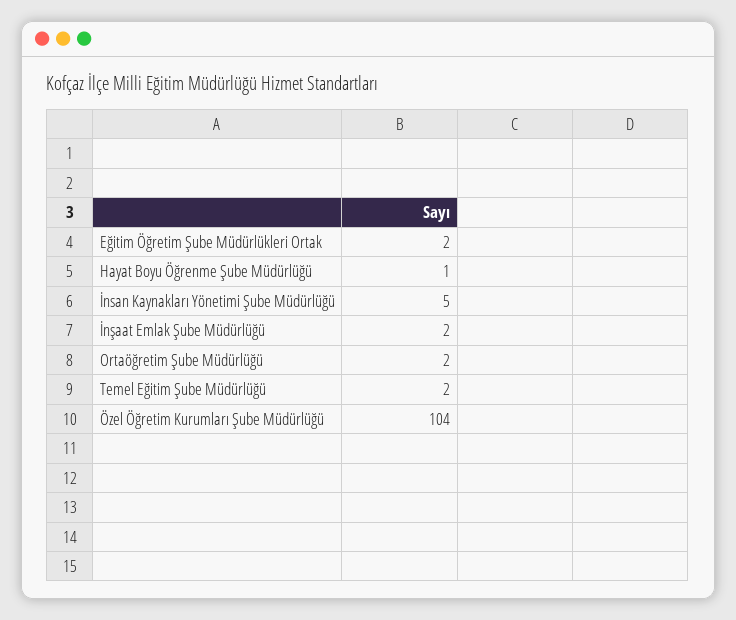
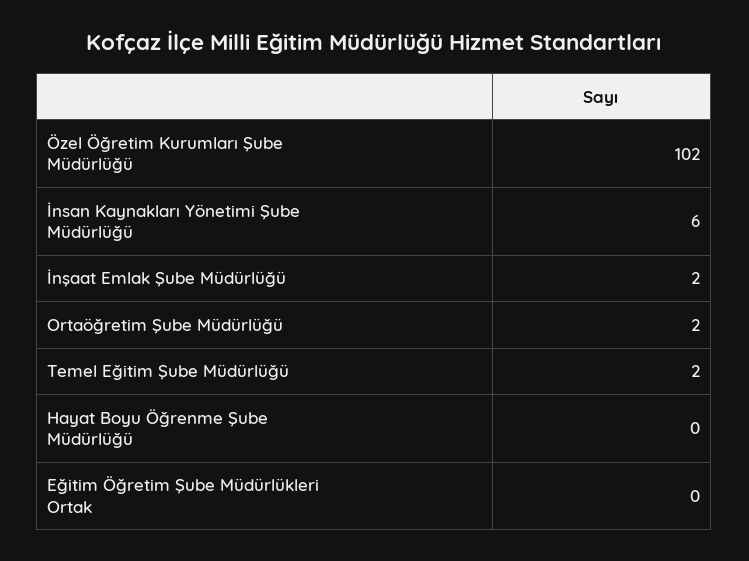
Eğitim Öğretim Şube Müdürlükleri Ortak: 2 -> 0
Hayat Boyu Öğrenme Şube Müdürlüğü: 1 -> 0
İnsan Kaynakları Yönetimi Şube Müdürlüğü: 5 -> 6
Özel Öğretim Kurumları Şube Müdürlüğü: 104 -> 102

